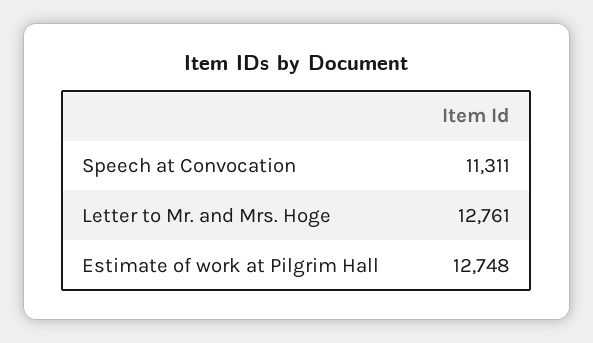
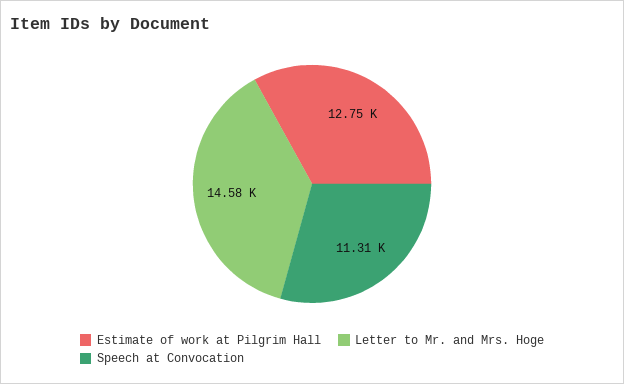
Letter to Mr. and Mrs. Hoge: 12761 -> 14580

